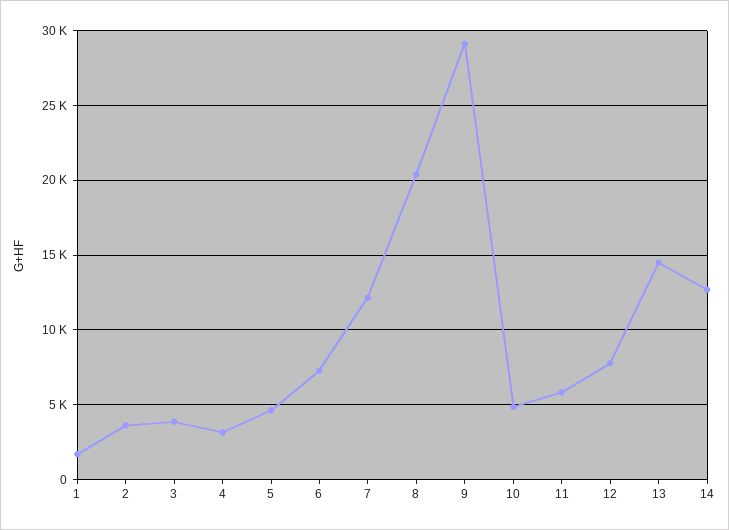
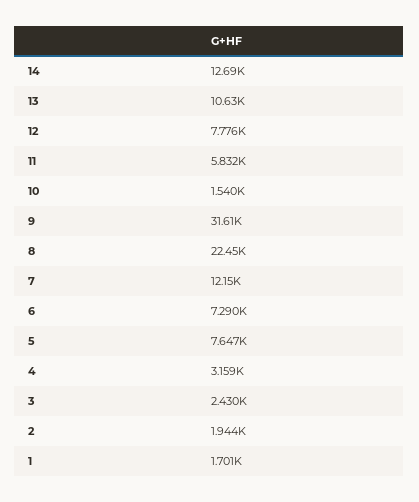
2: 3500 -> 1944
3: 4000 -> 2430
5: 4500 -> 7647
8: 20500 -> 22450
9: 29000 -> 31610
10: 5000 -> 1540
13: 14500 -> 10630

